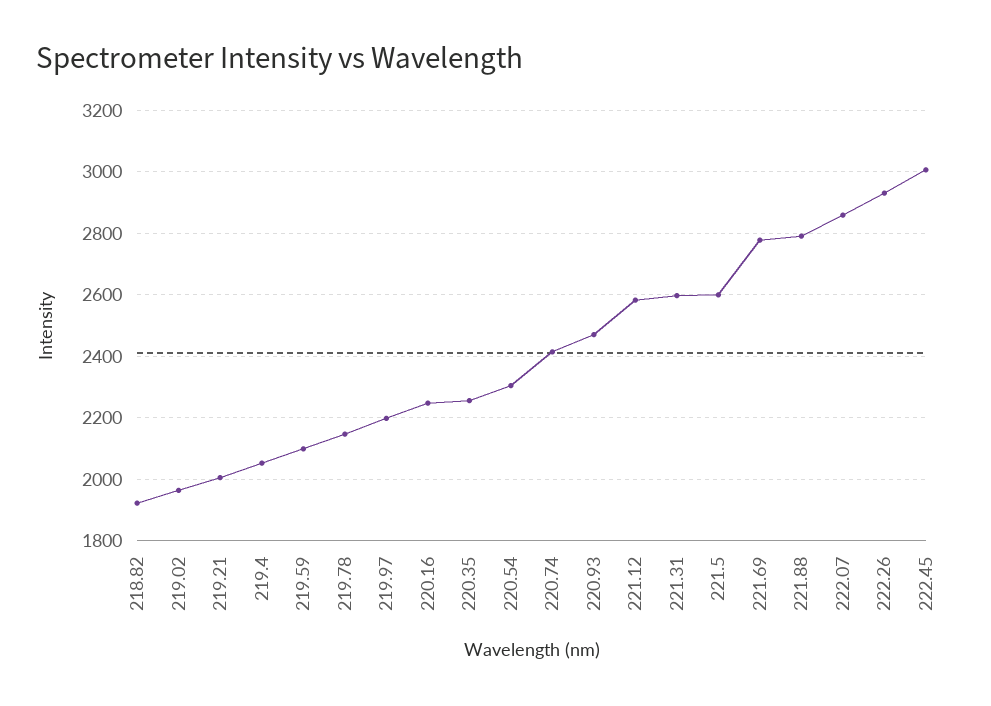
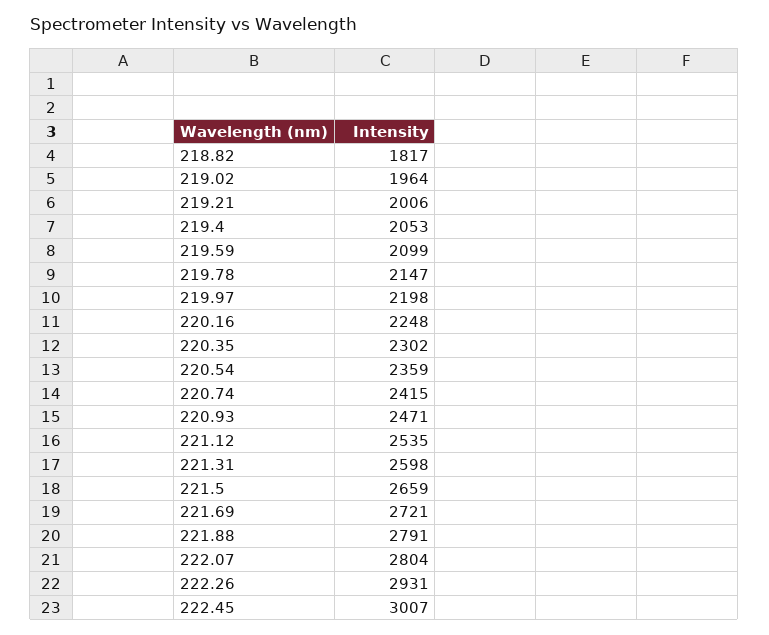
218.82: 1920 -> 1817
220.35: 2260 -> 2302
220.54: 2300 -> 2359
221.12: 2580 -> 2535
221.5: 2600 -> 2659
221.69: 2780 -> 2721
222.07: 2860 -> 2804

